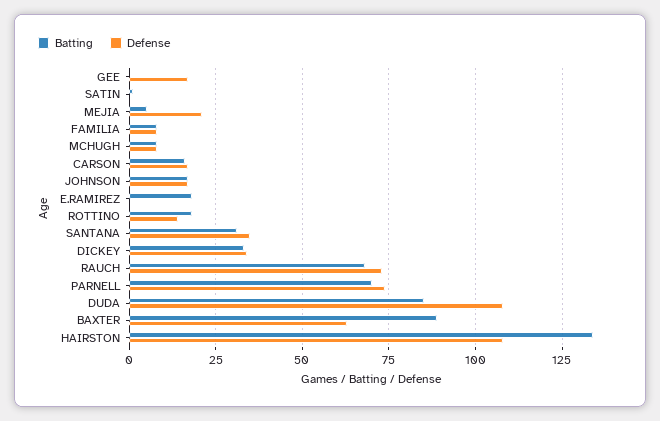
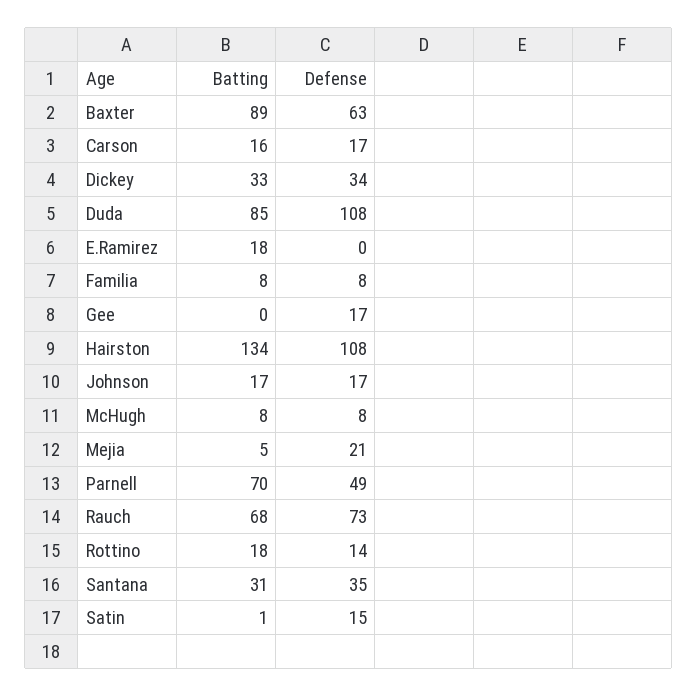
Defense, SATIN: 0 -> 15
Defense, PARNELL: 75 -> 49

